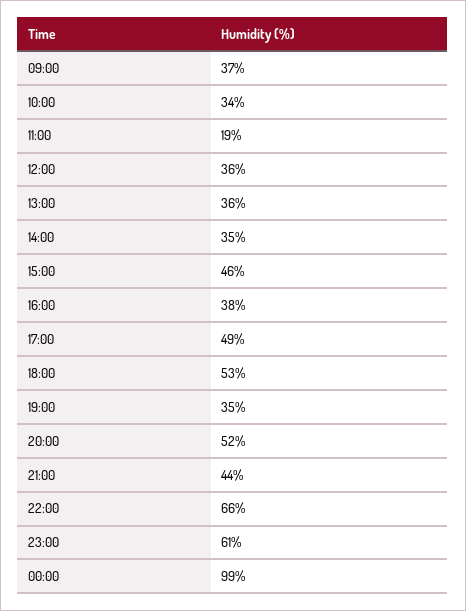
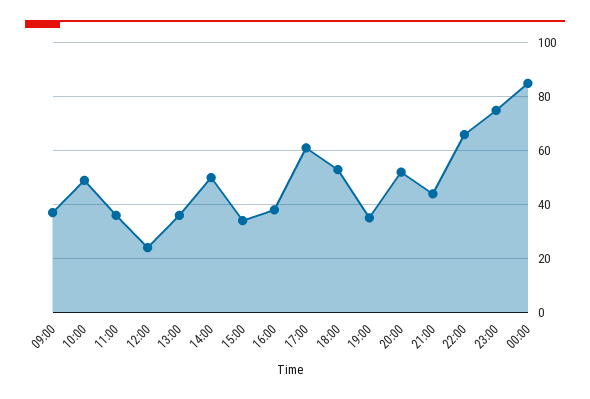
10:00: 34 -> 50
11:00: 19 -> 35
12:00: 36 -> 25
14:00: 35 -> 50
15:00: 46 -> 35
17:00: 49 -> 60
23:00: 61 -> 75
00:00: 99 -> 85

